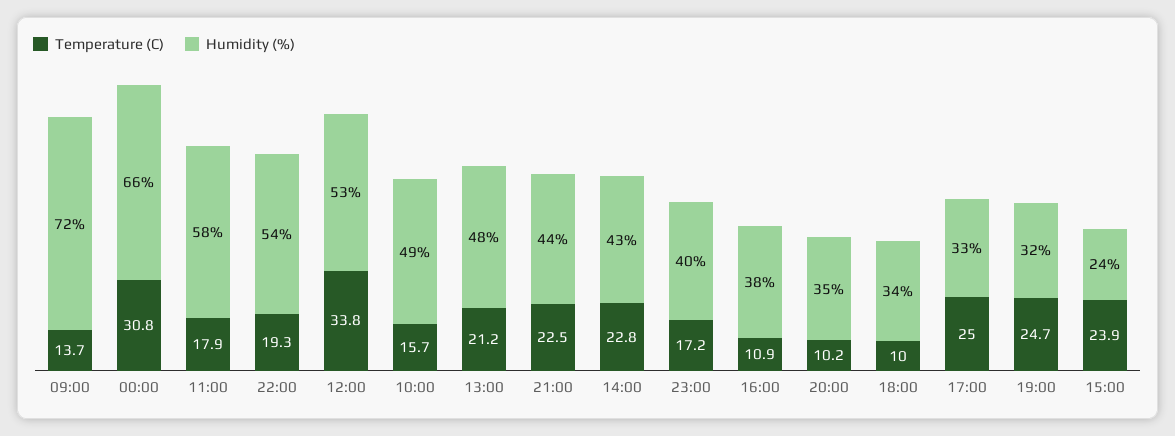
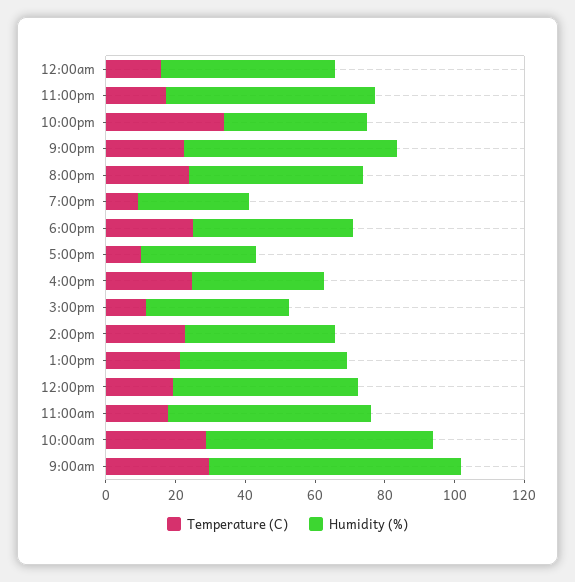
Temperature (C), 09:00: 13.7 -> 30
Temperature (C), 00:00: 30.8 -> 15
Humidity (%), 00:00: 66 -> 50
Temperature (C), 22:00: 19.3 -> 35
Humidity (%), 22:00: 54 -> 40
Temperature (C), 12:00: 33.8 -> 20
Temperature (C), 10:00: 15.7 -> 30
Humidity (%), 10:00: 49 -> 65
Humidity (%), 21:00: 44 -> 60
Humidity (%), 23:00: 40 -> 60
Temperature (C), 16:00: 10.9 -> 25
Temperature (C), 20:00: 10.2 -> 25
Humidity (%), 20:00: 35 -> 50
Temperature (C), 18:00: 10 -> 25
Humidity (%), 18:00: 34 -> 45
Temperature (C), 17:00: 25 -> 10
Temperature (C), 19:00: 24.7 -> 10
Temperature (C), 15:00: 23.9 -> 10
Humidity (%), 15:00: 24 -> 40

